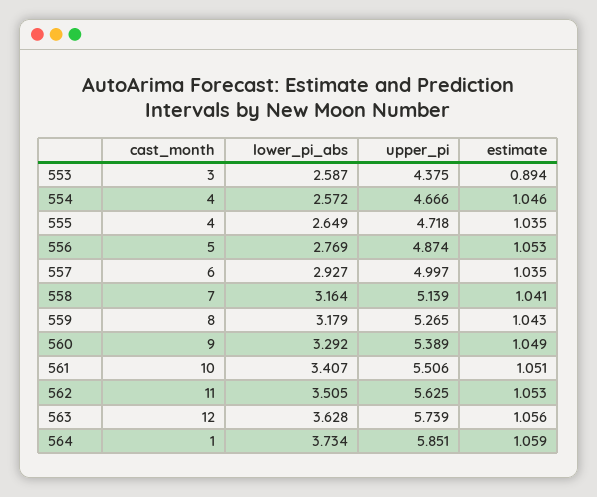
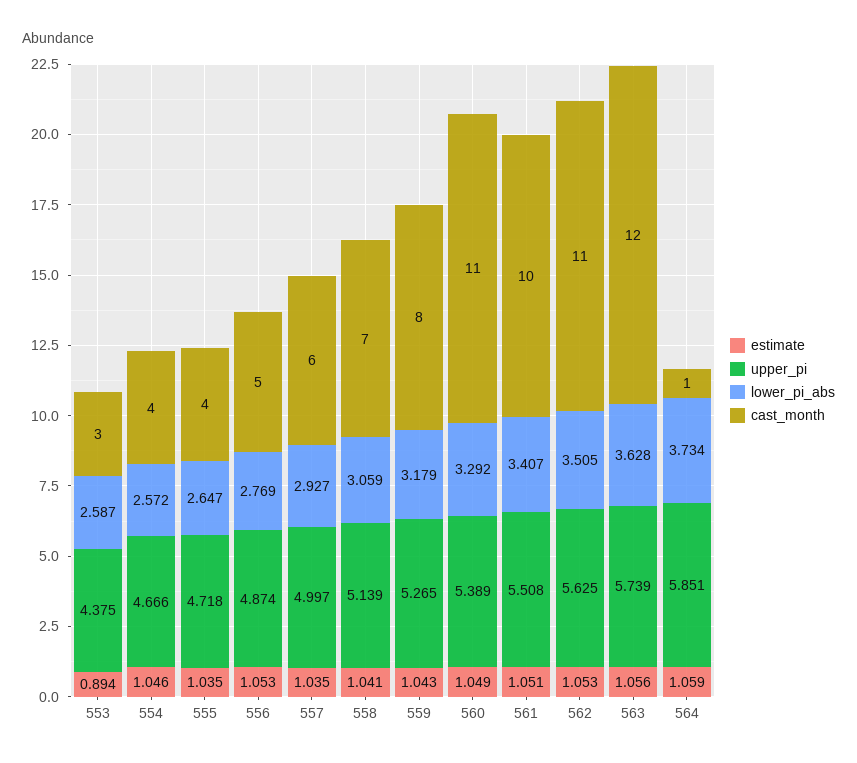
lower_pi_abs, 555: 2.649 -> 2.647
lower_pi_abs, 558: 3.164 -> 3.059
cast_month, 560: 9 -> 11
upper_pi, 561: 5.506 -> 5.508

